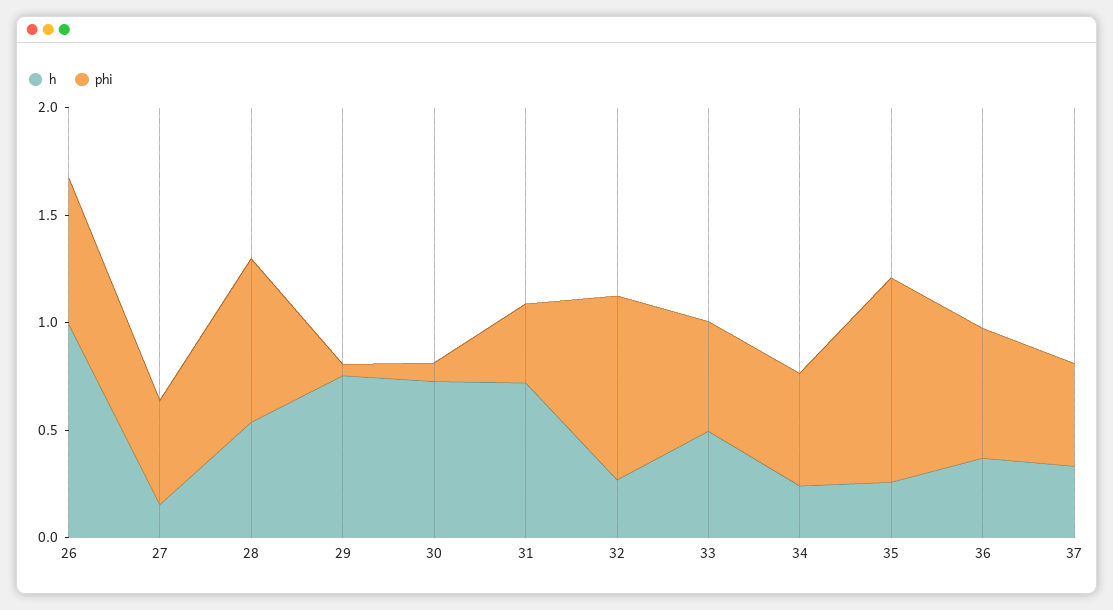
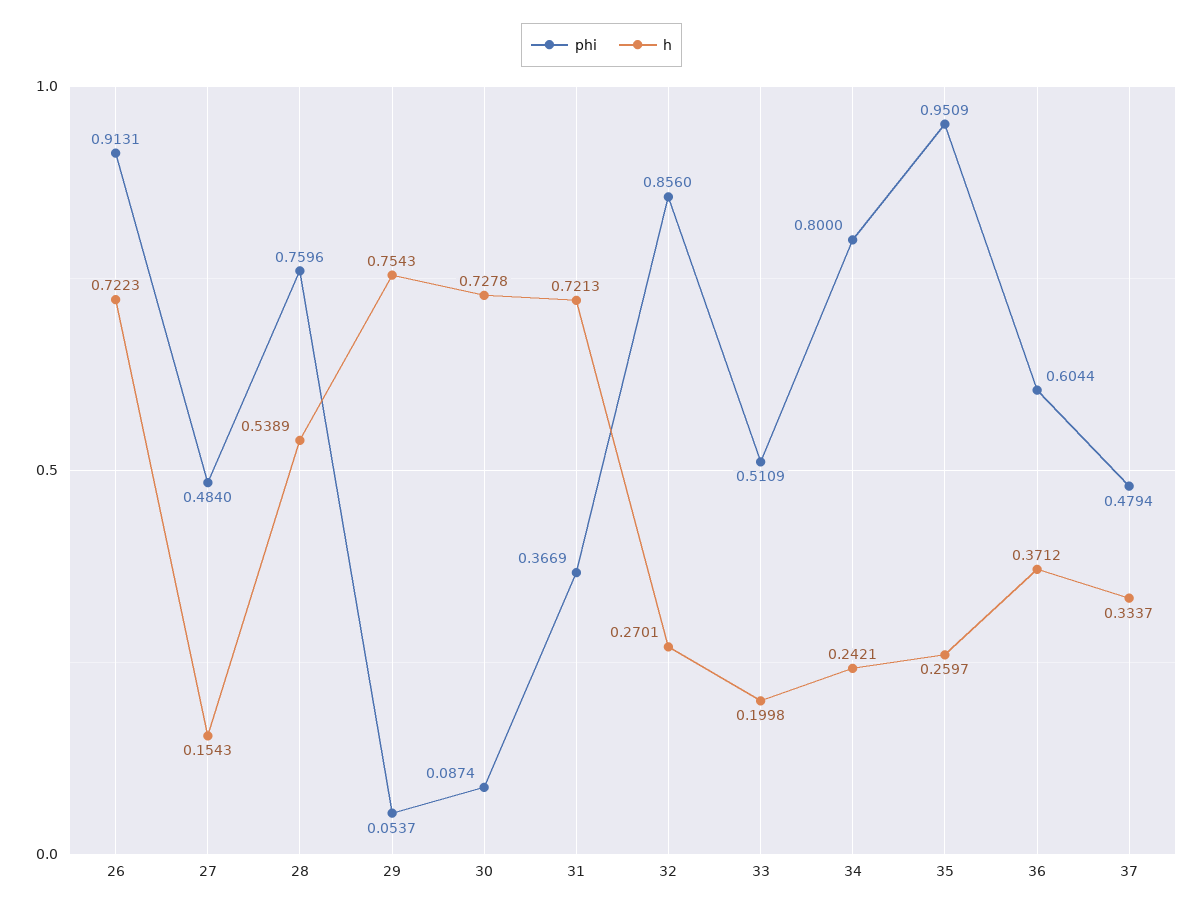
h, 26: 1 -> 0.7223
phi, 26: 0.7 -> 0.9131
h, 33: 0.5 -> 0.1998
phi, 34: 0.5 -> 0.8

